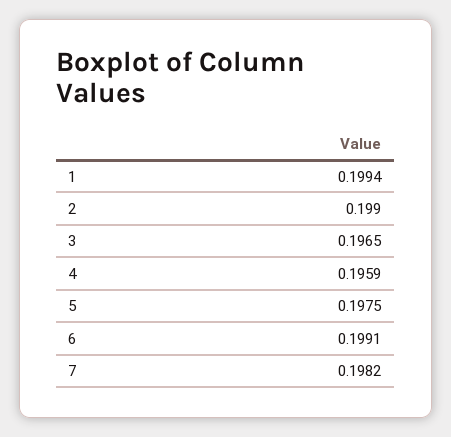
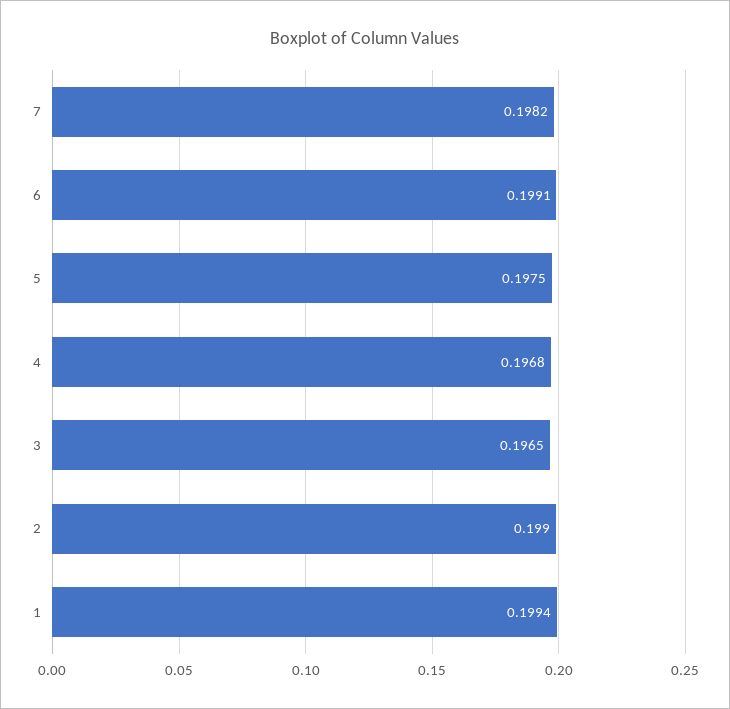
4: 0.1959 -> 0.1968

